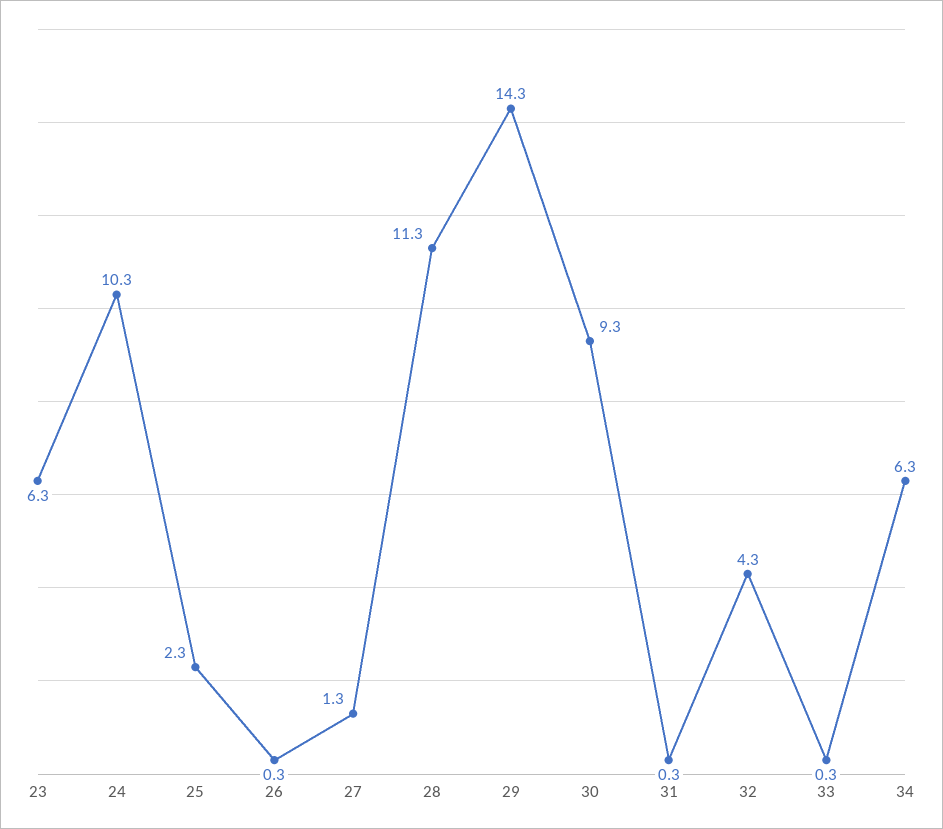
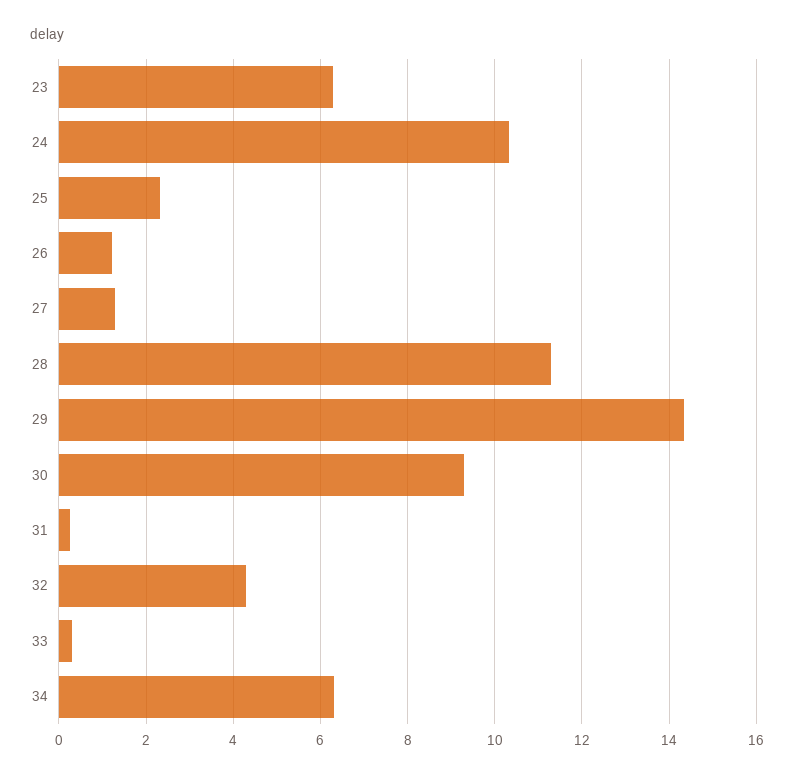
26: 0.3 -> 1.2

